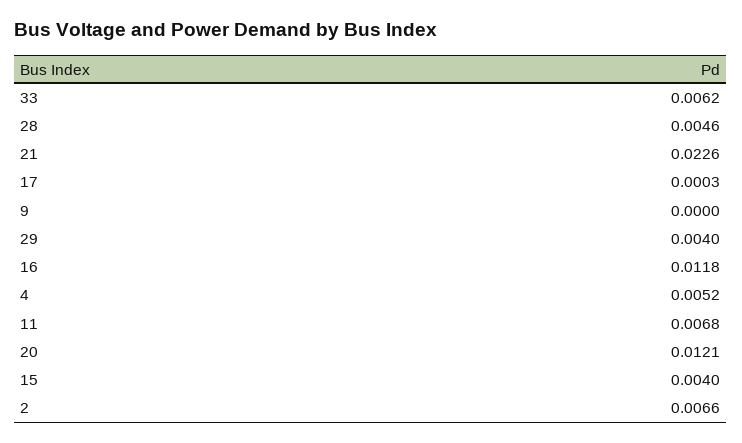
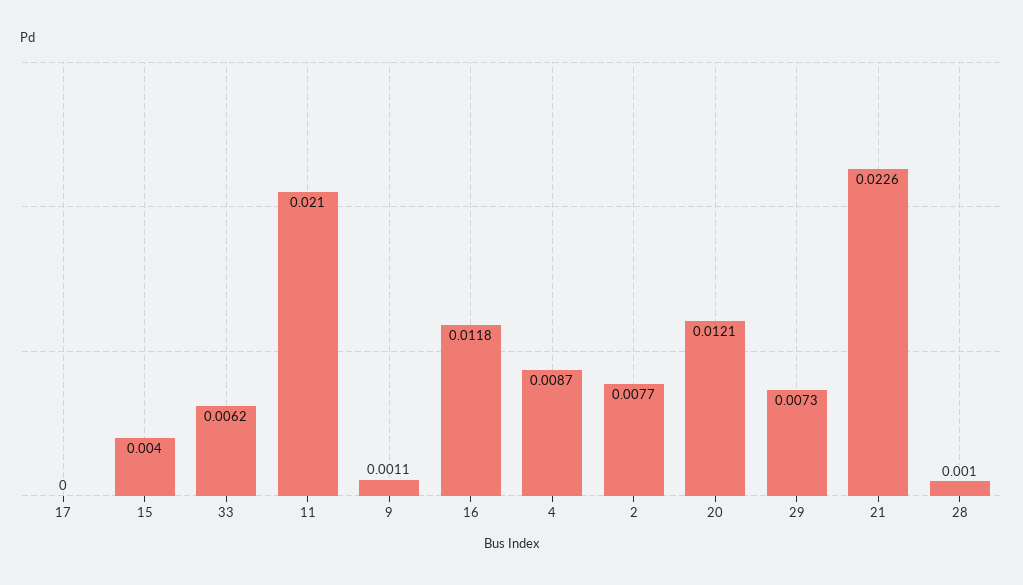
28: 0.0046 -> 0.001
17: 0.0003 -> 0
9: 0 -> 0.0011
29: 0.004 -> 0.0073
4: 0.0052 -> 0.0087
11: 0.0068 -> 0.021
2: 0.0066 -> 0.0077

